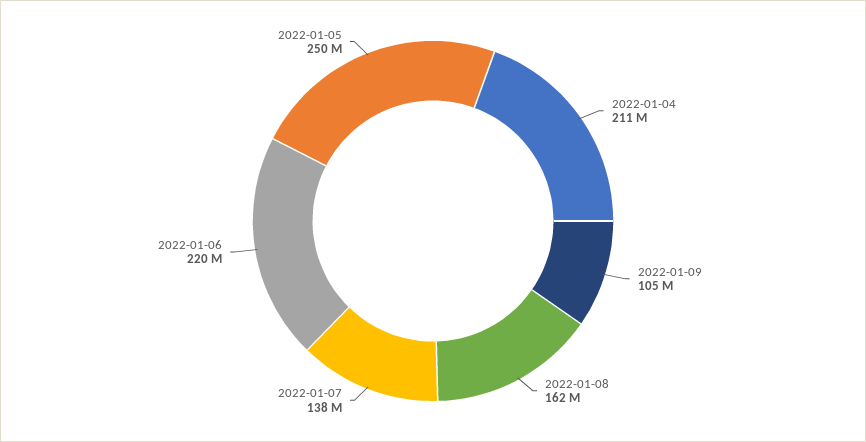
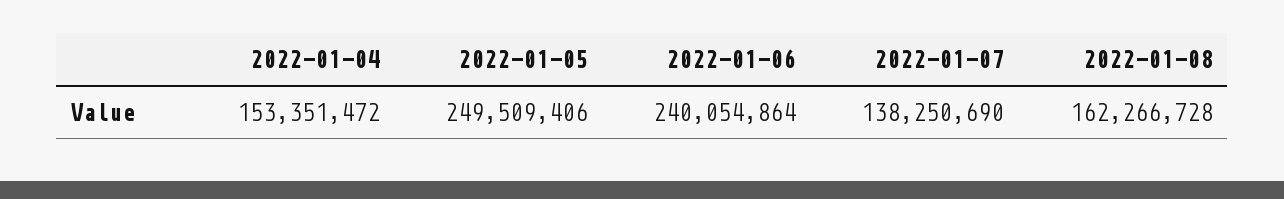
2022-01-04: 211000000 -> 153351472
2022-01-09: 105000000 -> none
2022-01-06: 220000000 -> 240054864

